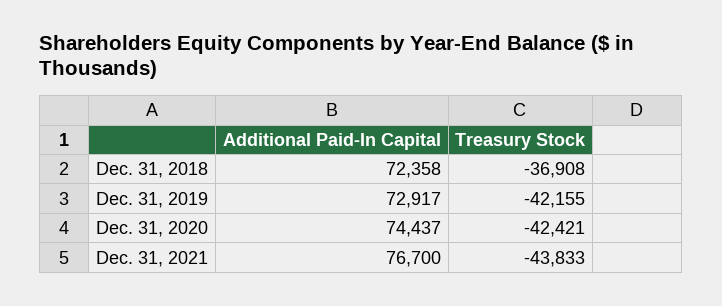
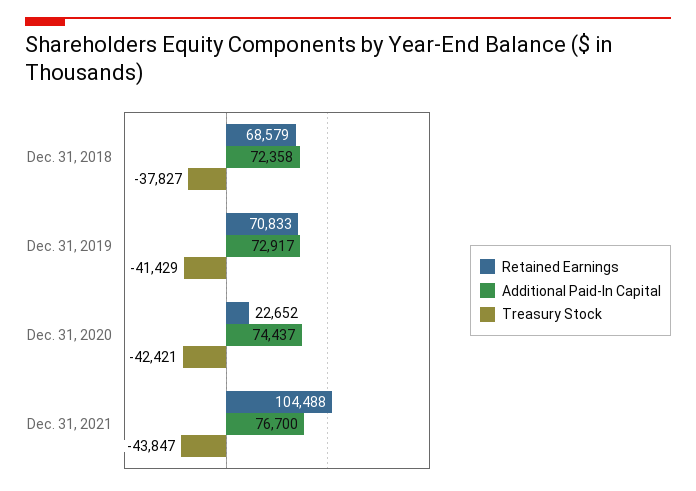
Treasury Stock, Dec. 31, 2018: -36908 -> -37827
Treasury Stock, Dec. 31, 2019: -42155 -> -41429
Treasury Stock, Dec. 31, 2021: -43833 -> -43847
Retained Earnings, Dec. 31, 2018: none -> 68579
Retained Earnings, Dec. 31, 2019: none -> 70833
Retained Earnings, Dec. 31, 2020: none -> 22652
Retained Earnings, Dec. 31, 2021: none -> 104488

